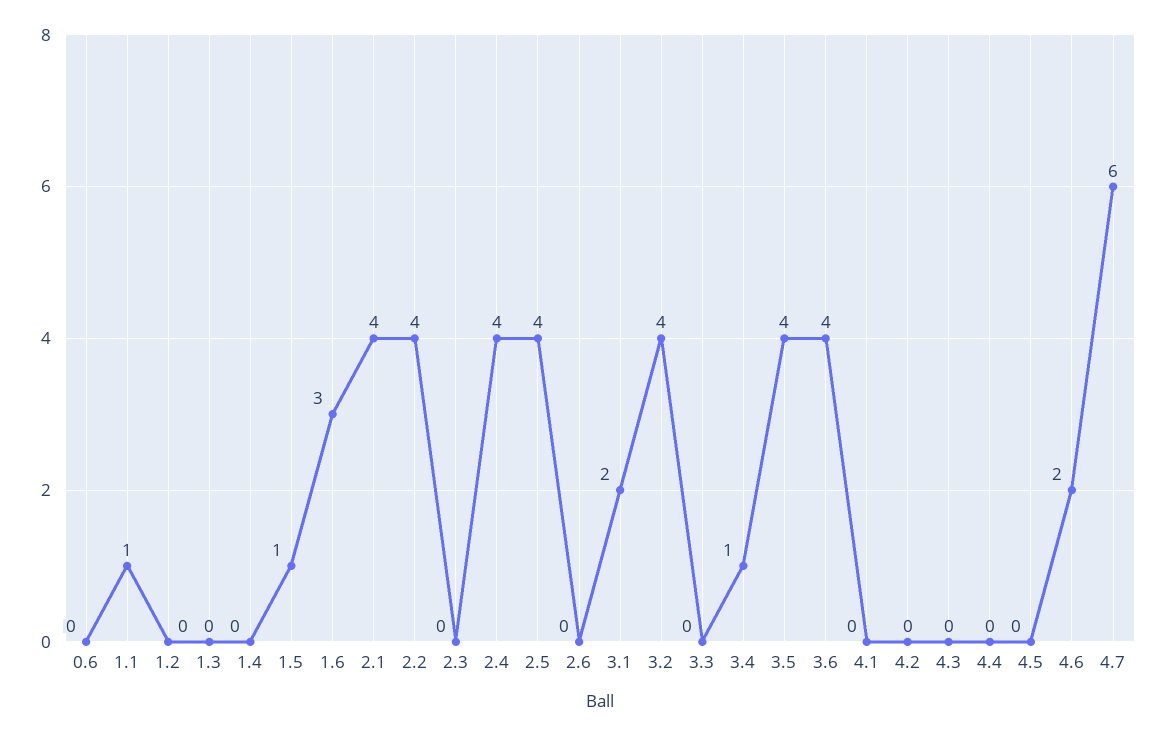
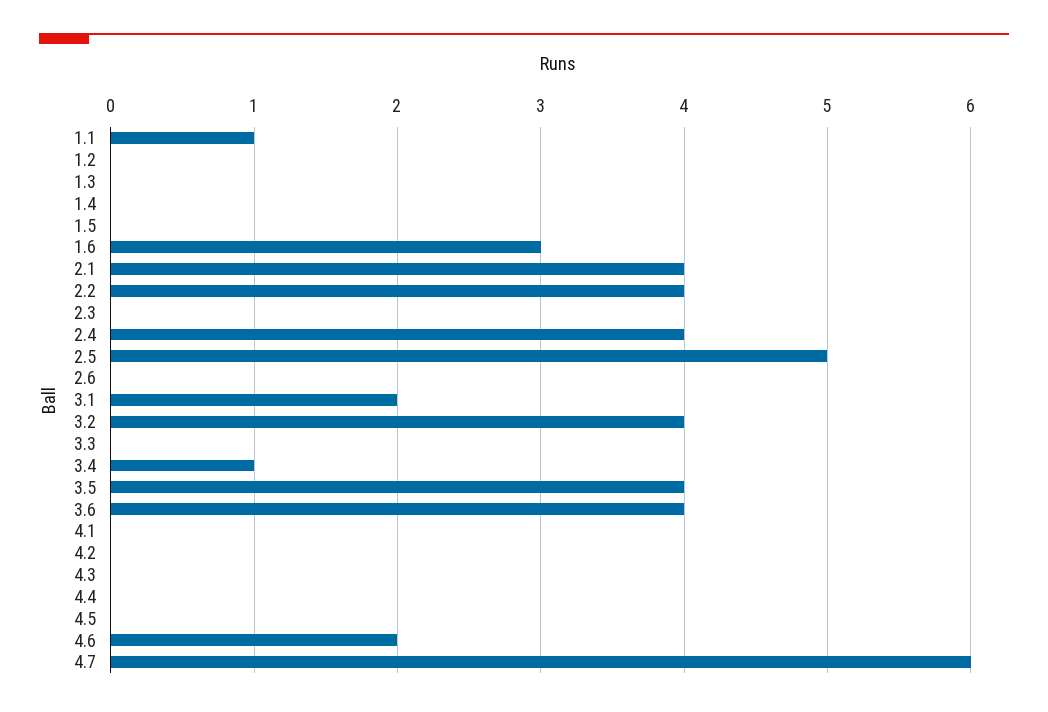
0.6: 0 -> none
1.5: 1 -> 0
2.5: 4 -> 5

